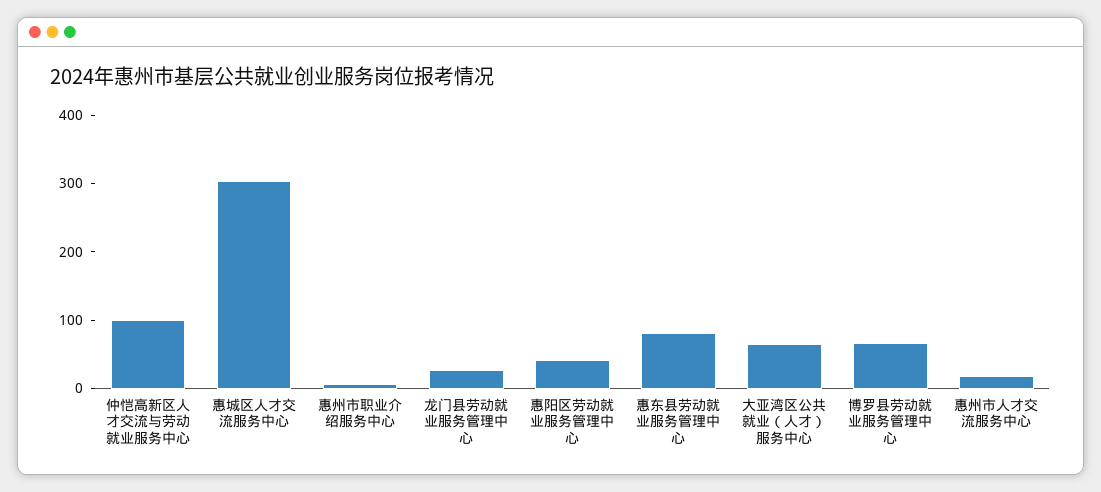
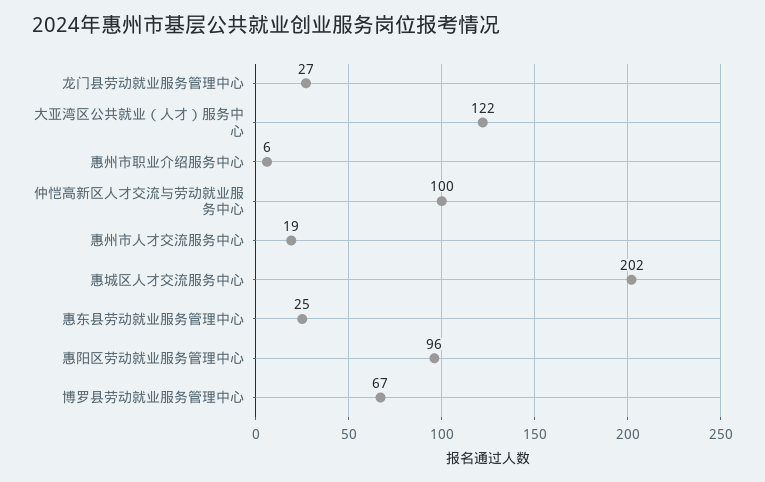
惠城区人才交流服务中心: 300 -> 202
惠阳区劳动就业服务管理中心: 40 -> 96
惠东县劳动就业服务管理中心: 80 -> 25
大亚湾区公共就业（人才）服务中心: 60 -> 122

